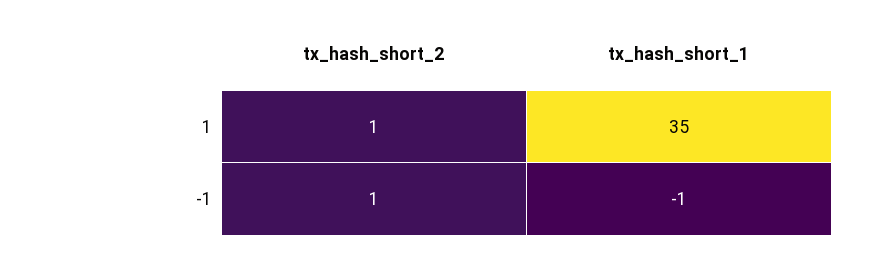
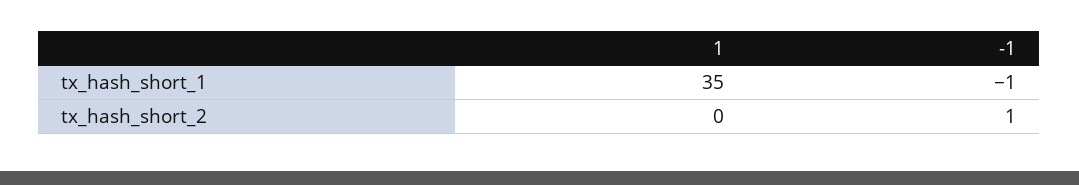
tx_hash_short_2, 1: 1 -> 0

